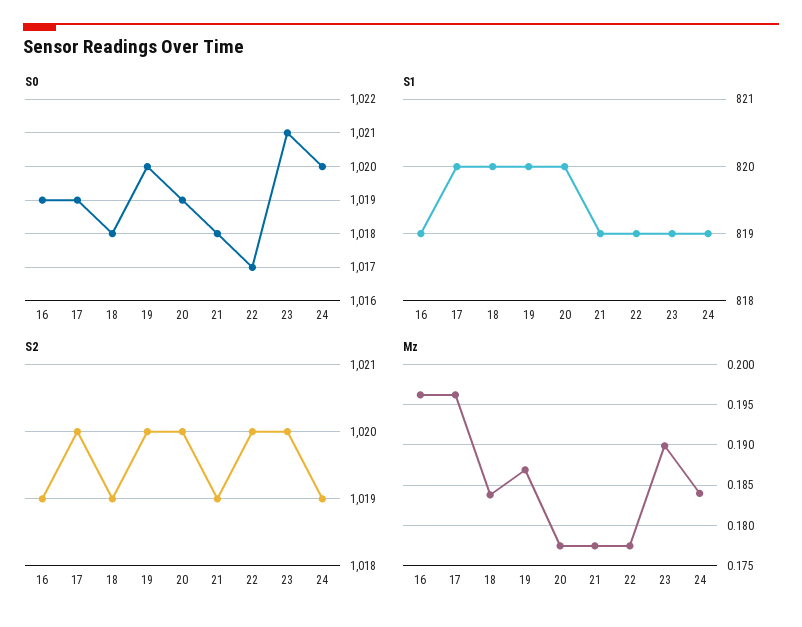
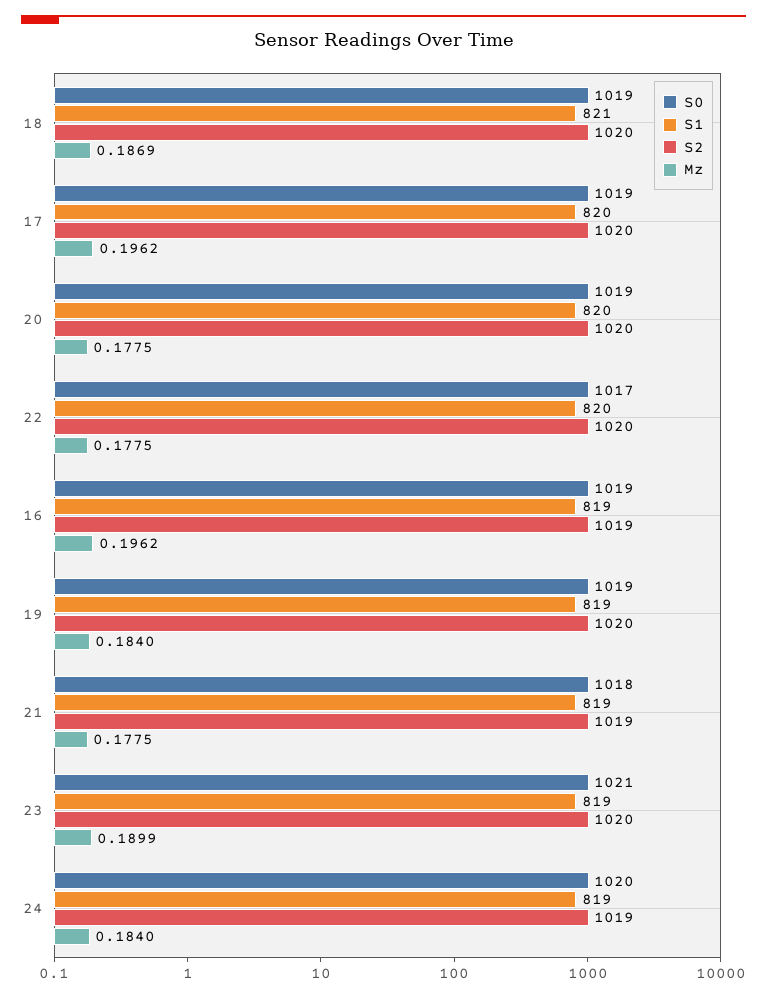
S0, 18: 1018 -> 1019
S0, 19: 1020 -> 1019
S1, 18: 820 -> 821
S1, 19: 820 -> 819
S1, 22: 819 -> 820
S2, 18: 1019 -> 1020
Mz, 18: 0.184 -> 0.1869
Mz, 19: 0.187 -> 0.184

